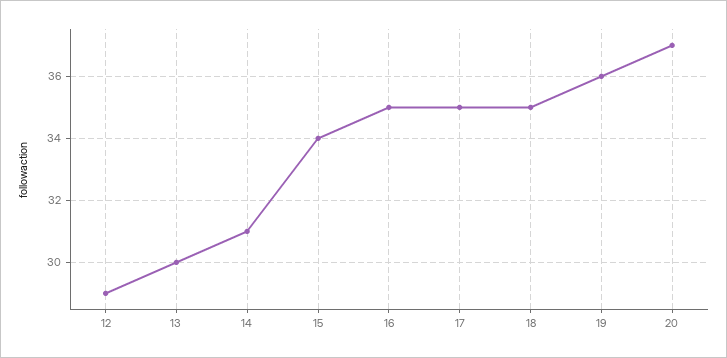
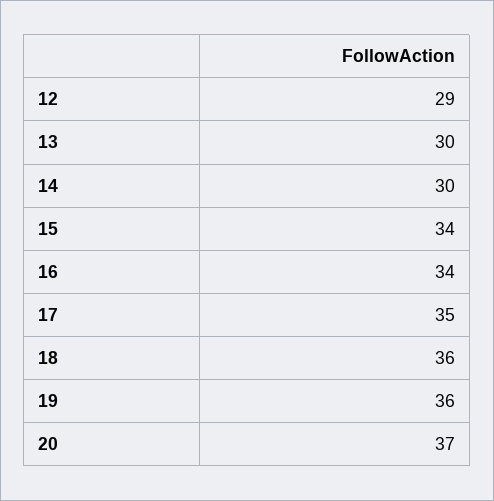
14: 31 -> 30
16: 35 -> 34
18: 35 -> 36

